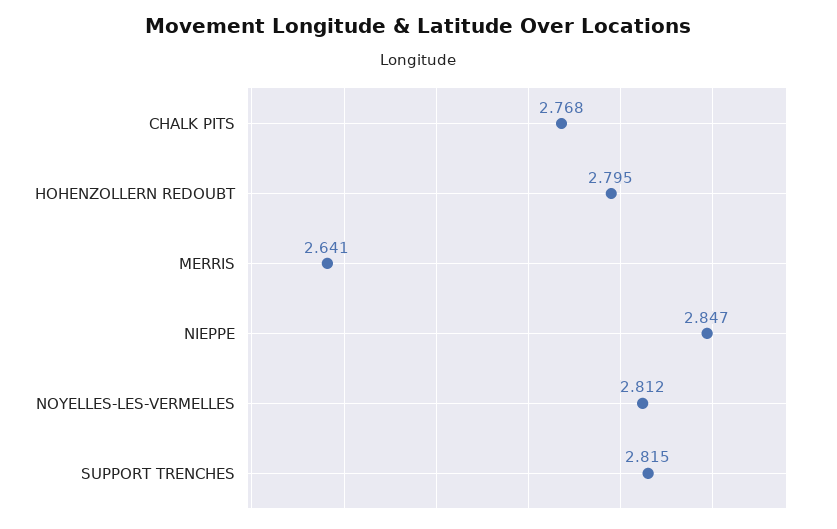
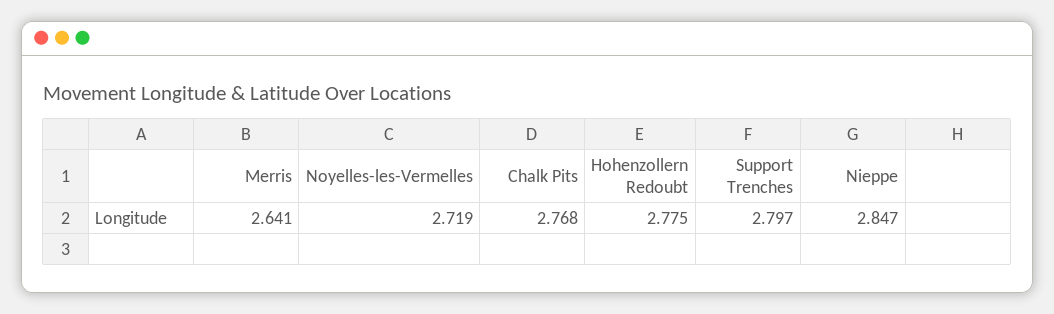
HOHENZOLLERN REDOUBT: 2.795 -> 2.775
NOYELLES-LES-VERMELLES: 2.812 -> 2.719
SUPPORT TRENCHES: 2.815 -> 2.797

